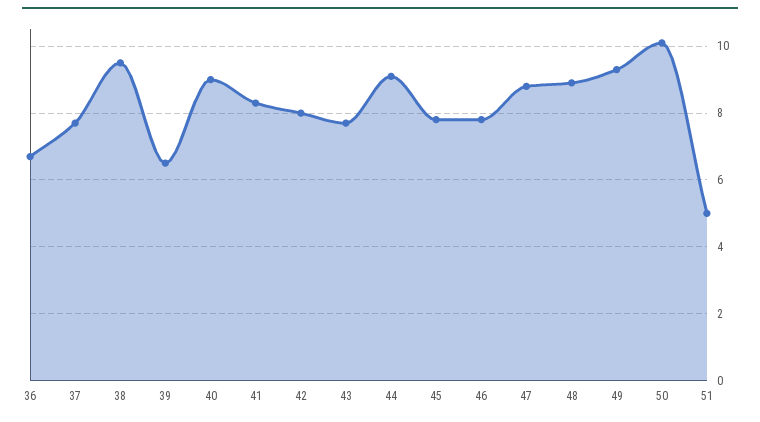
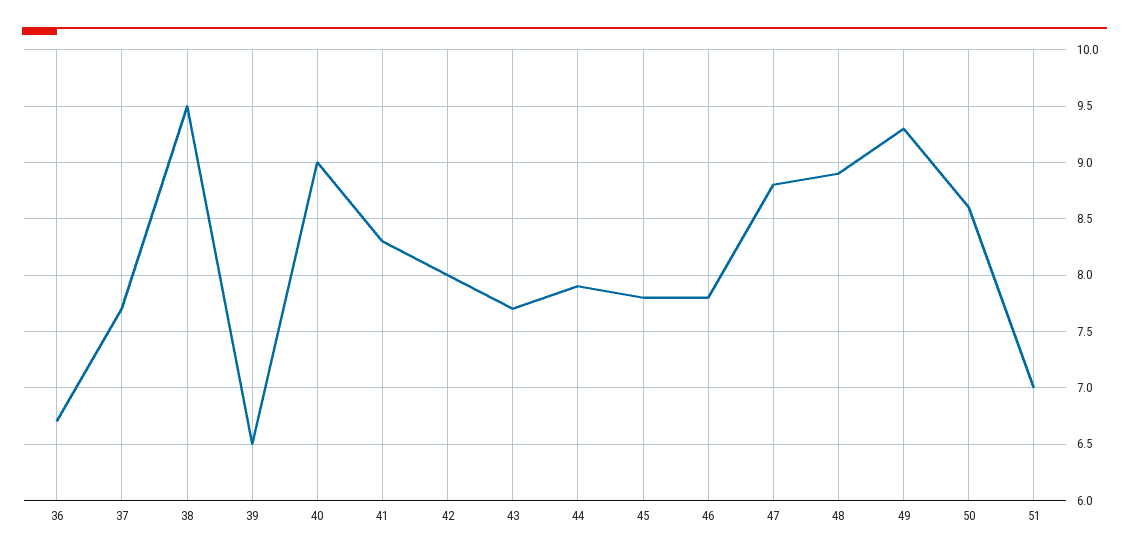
44: 9 -> 7.9
50: 10 -> 8.6
51: 5 -> 7

